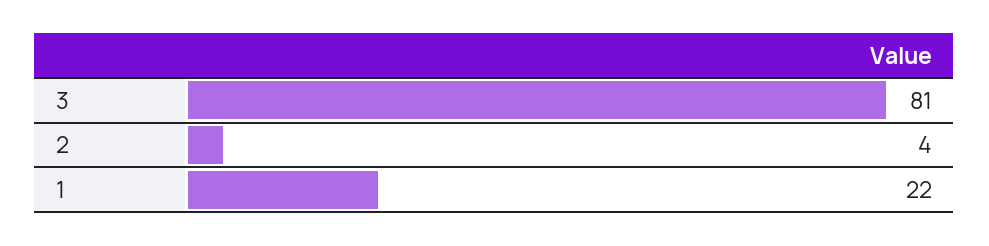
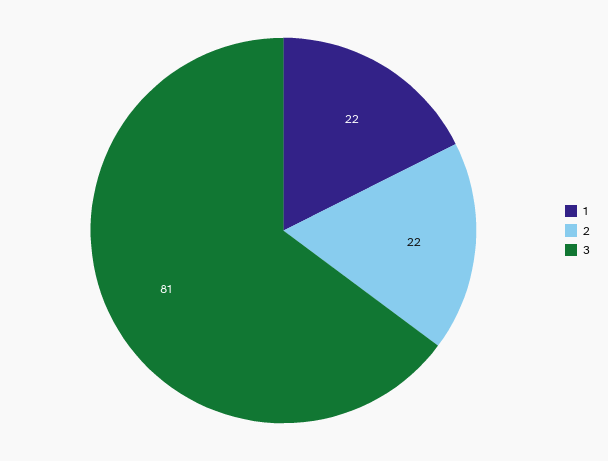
2: 4 -> 22

